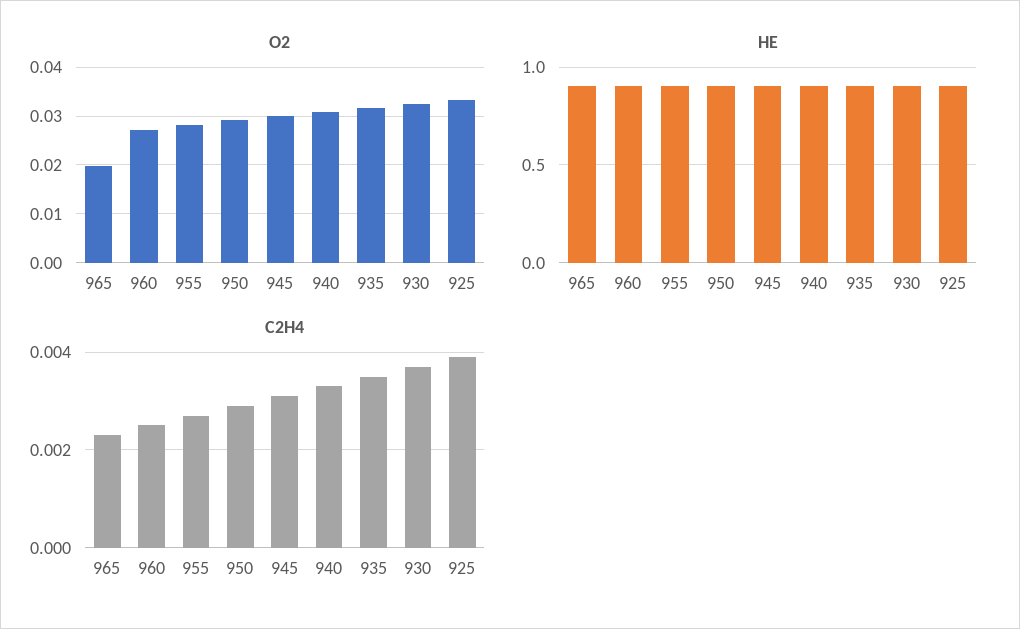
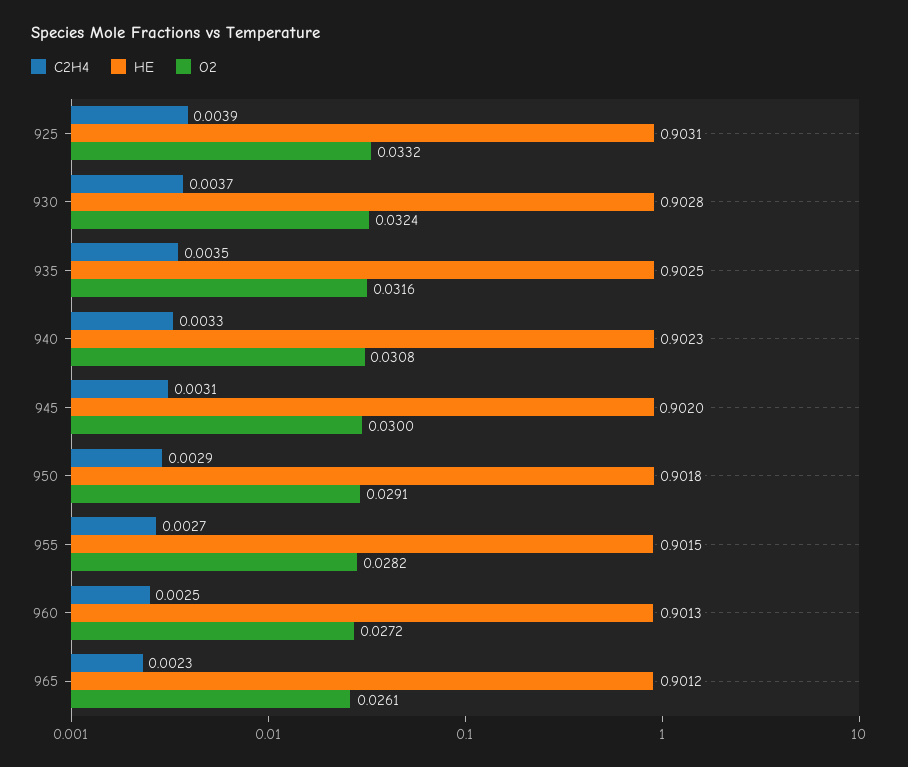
O2, 965: 0.02 -> 0.0261

